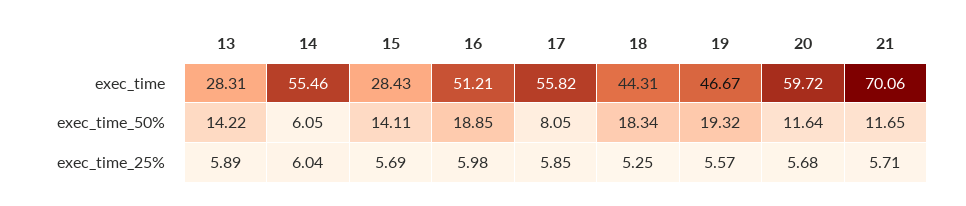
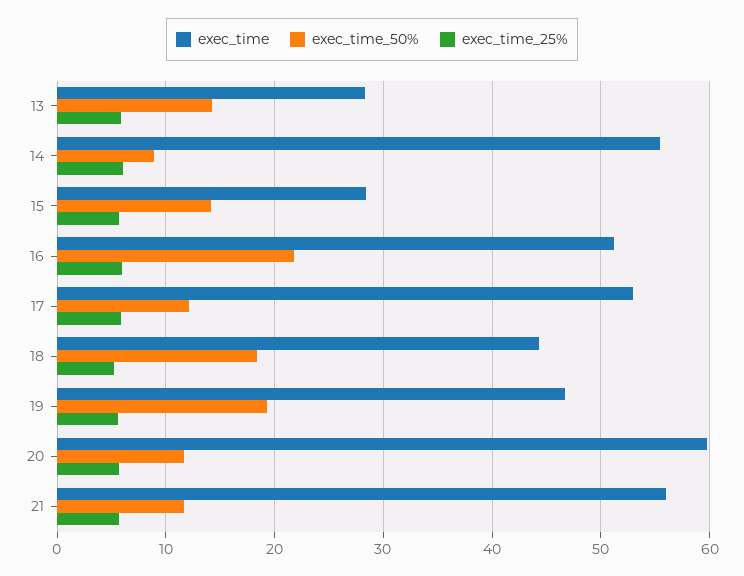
exec_time, 17: 55.82 -> 53
exec_time, 21: 70.06 -> 56
exec_time_50%, 14: 6.05 -> 9
exec_time_50%, 16: 18.85 -> 22
exec_time_50%, 17: 8.05 -> 12

